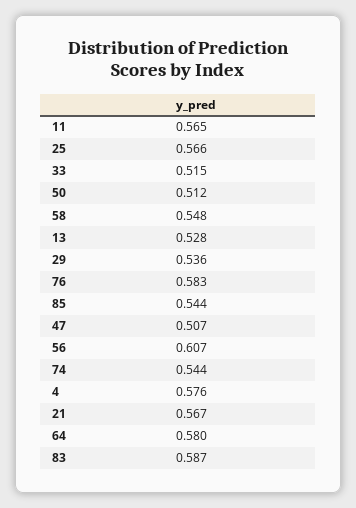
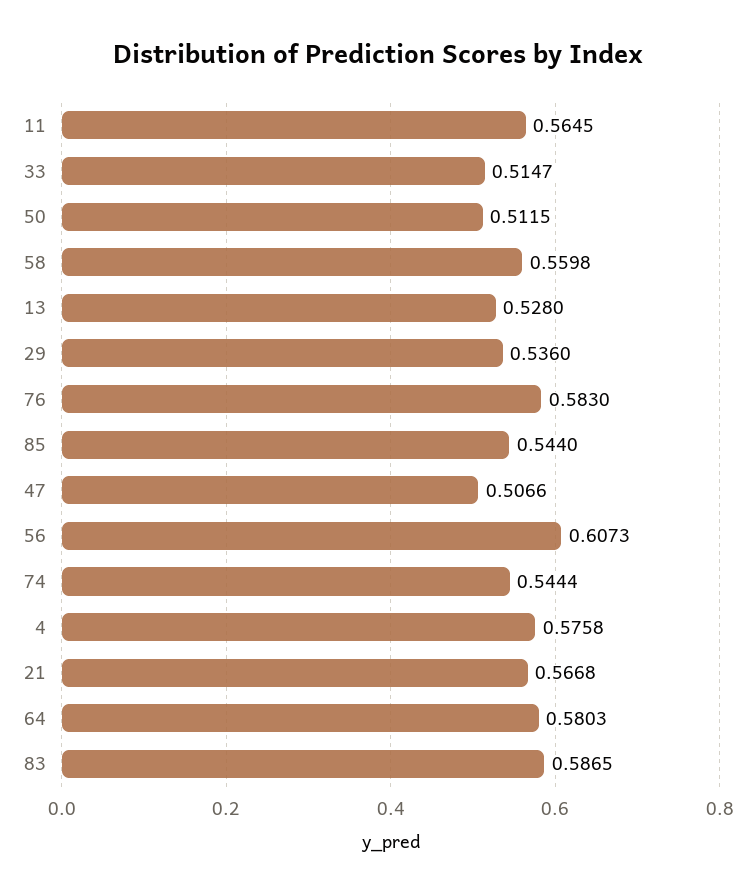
25: 0.566 -> none
58: 0.548 -> 0.5598

